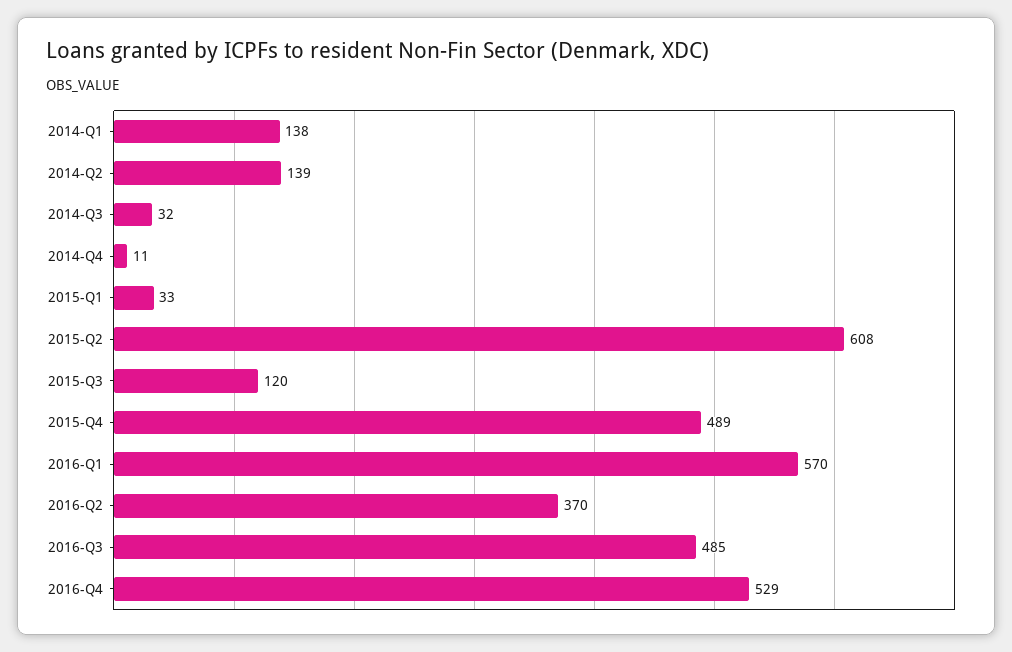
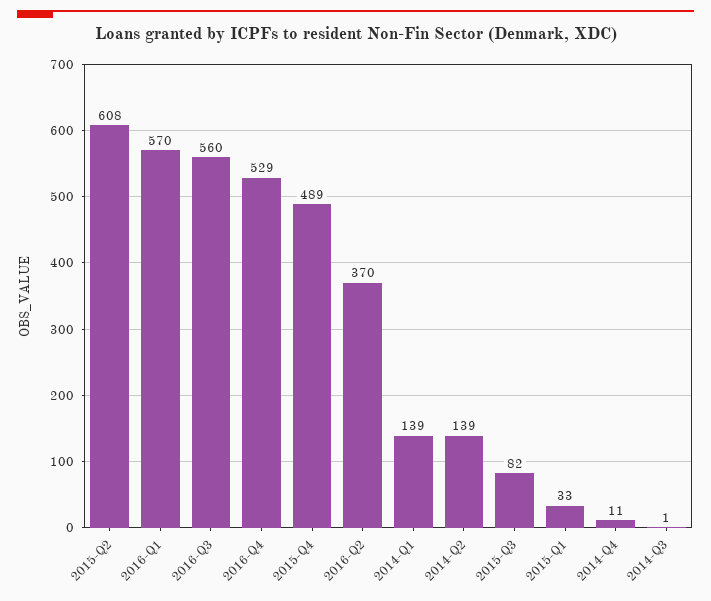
2014-Q1: 138 -> 139
2014-Q3: 32 -> 1
2015-Q3: 120 -> 82
2016-Q3: 485 -> 560

